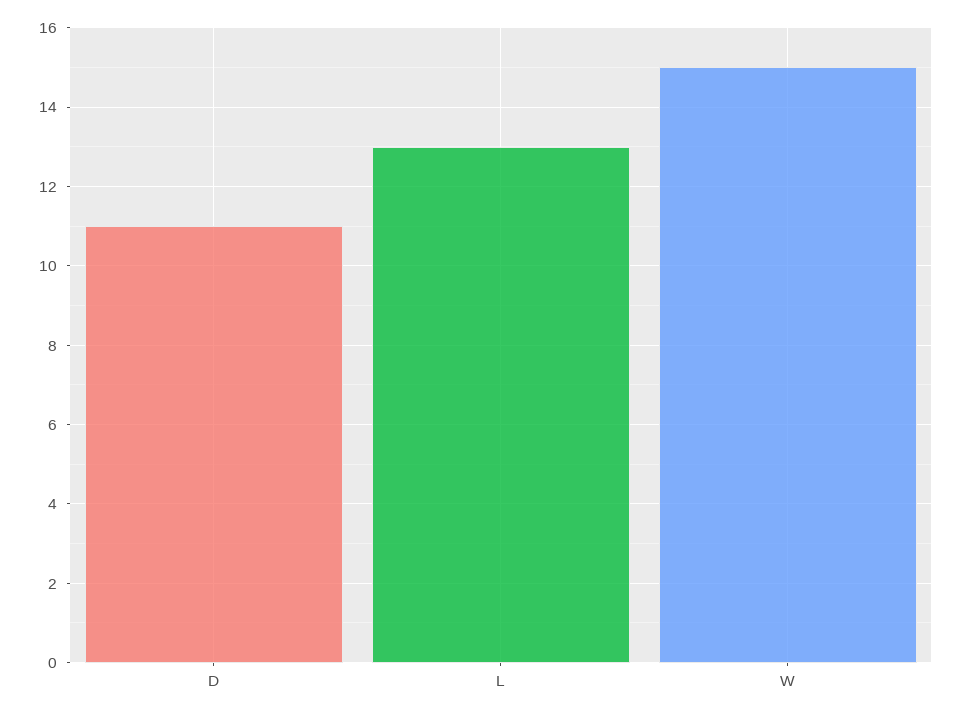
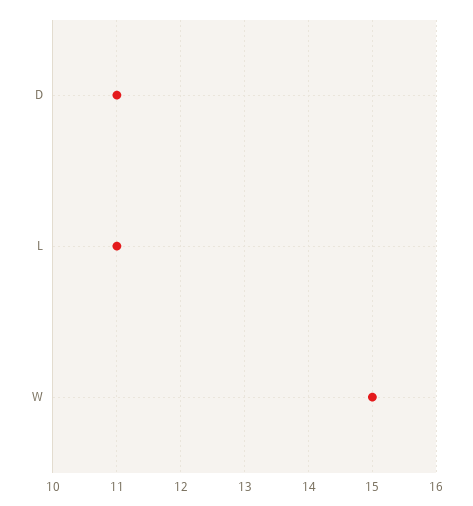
L: 13 -> 11

